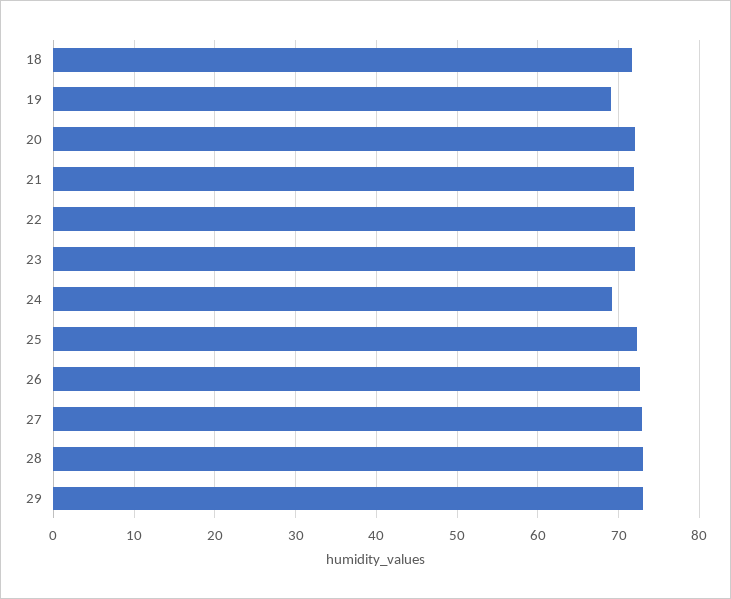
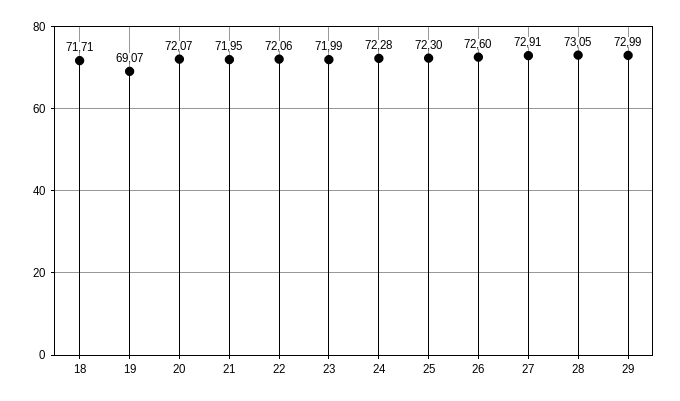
24: 69 -> 72.28

